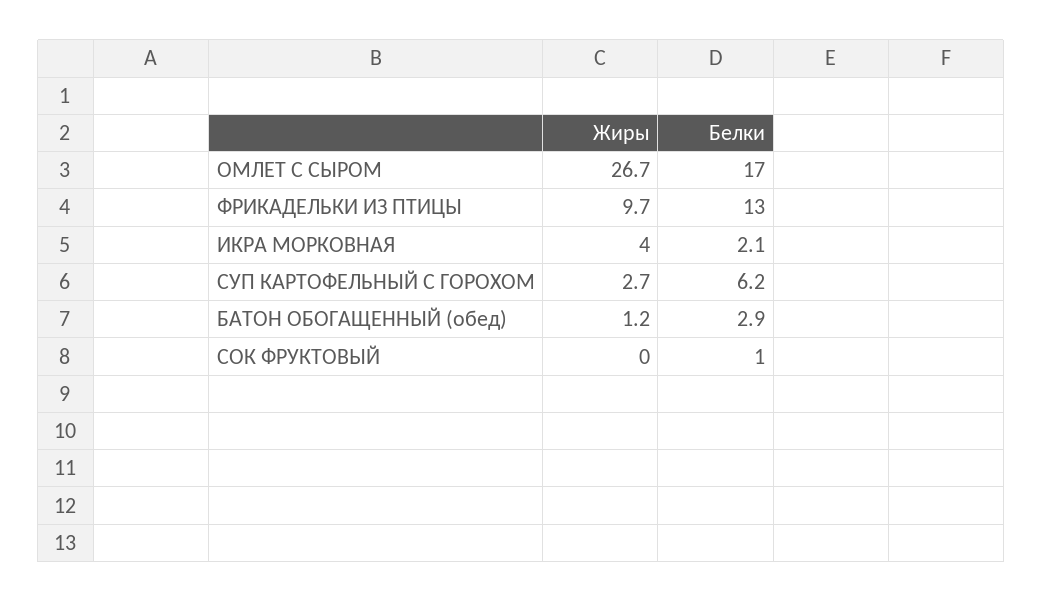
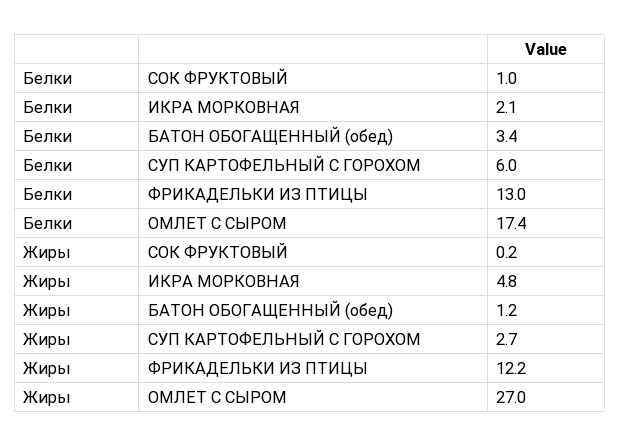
Жиры, ОМЛЕТ С СЫРОМ: 26.7 -> 27
Белки, ОМЛЕТ С СЫРОМ: 17 -> 17.4
Жиры, ФРИКАДЕЛЬКИ ИЗ ПТИЦЫ: 9.7 -> 12.2
Жиры, ИКРА МОРКОВНАЯ: 4 -> 4.8
Белки, СУП КАРТОФЕЛЬНЫЙ С ГОРОХОМ: 6.2 -> 6
Белки, БАТОН ОБОГАЩЕННЫЙ (обед): 2.9 -> 3.4
Жиры, СОК ФРУКТОВЫЙ: 0 -> 0.2

